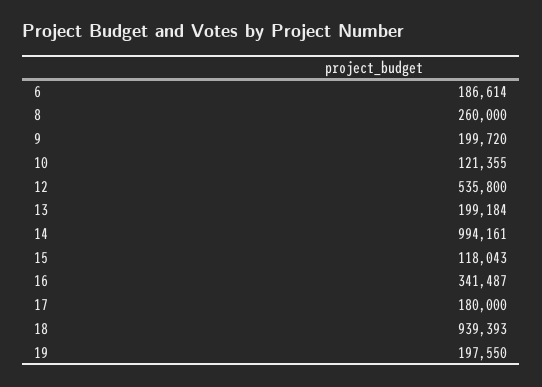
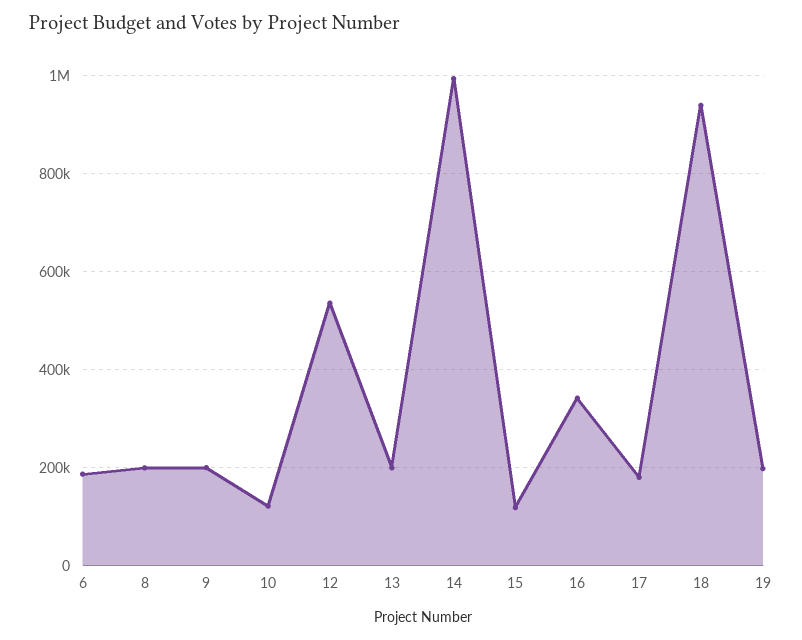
8: 260000 -> 200000

